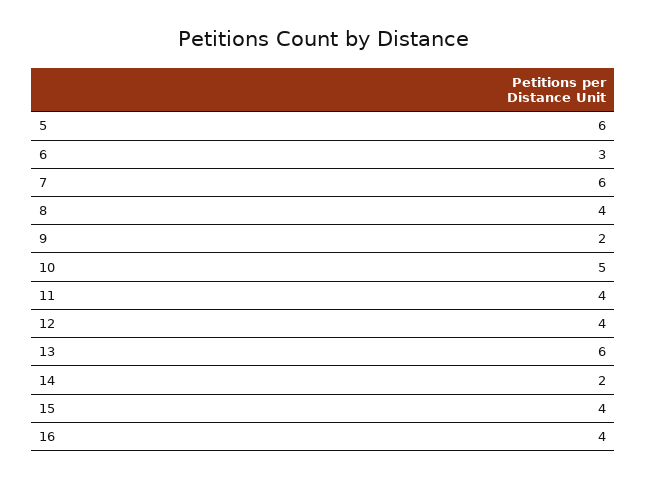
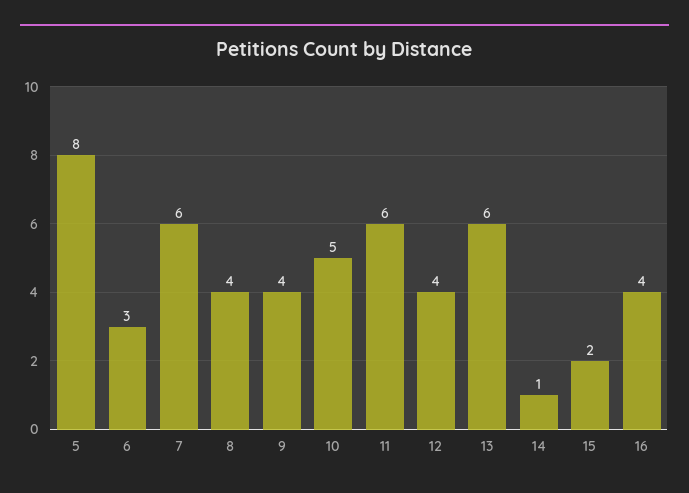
5: 6 -> 8
9: 2 -> 4
11: 4 -> 6
14: 2 -> 1
15: 4 -> 2

